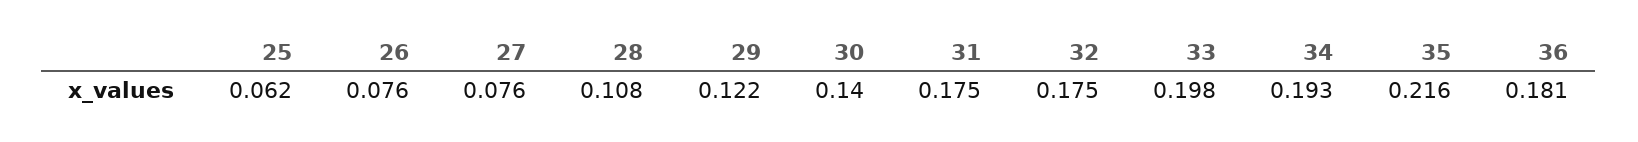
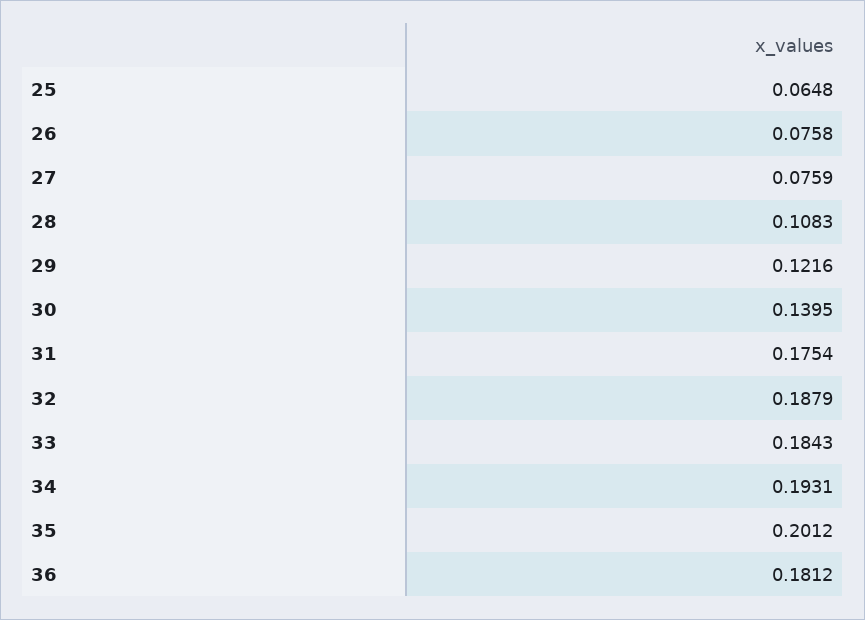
25: 0.062 -> 0.0648
32: 0.175 -> 0.1879
33: 0.198 -> 0.1843
35: 0.216 -> 0.2012

